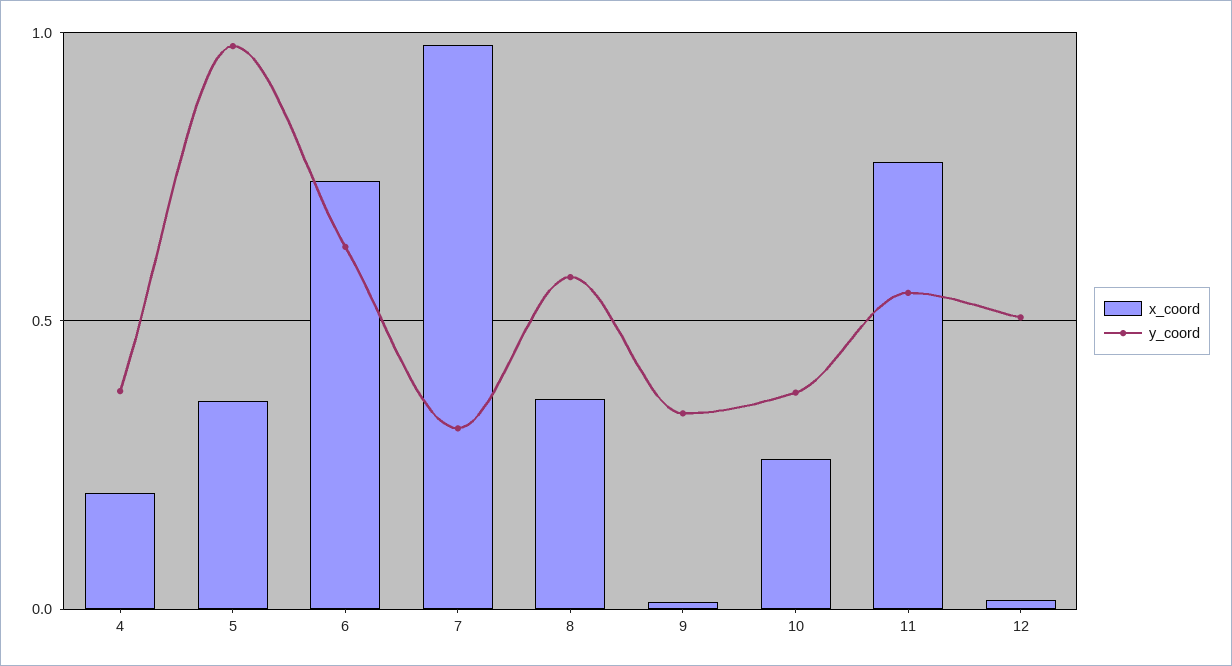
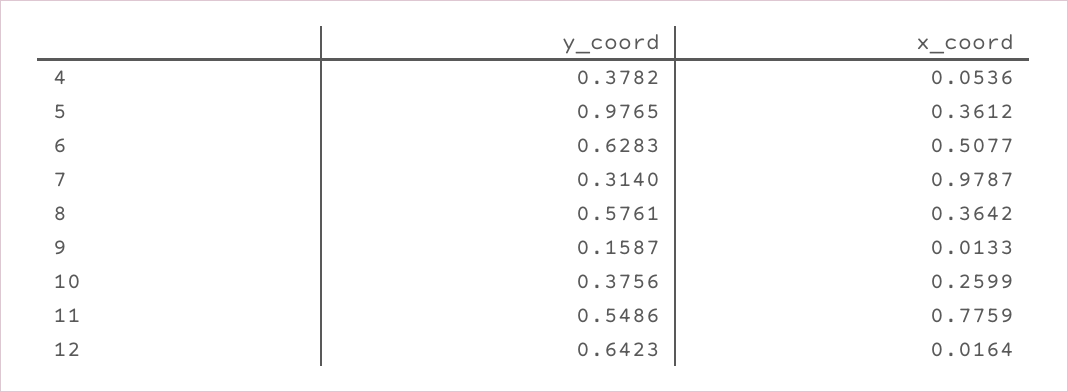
x_coord, 4: 0.2 -> 0.0536
x_coord, 6: 0.75 -> 0.5077
y_coord, 9: 0.35 -> 0.1587
y_coord, 12: 0.5 -> 0.6423

